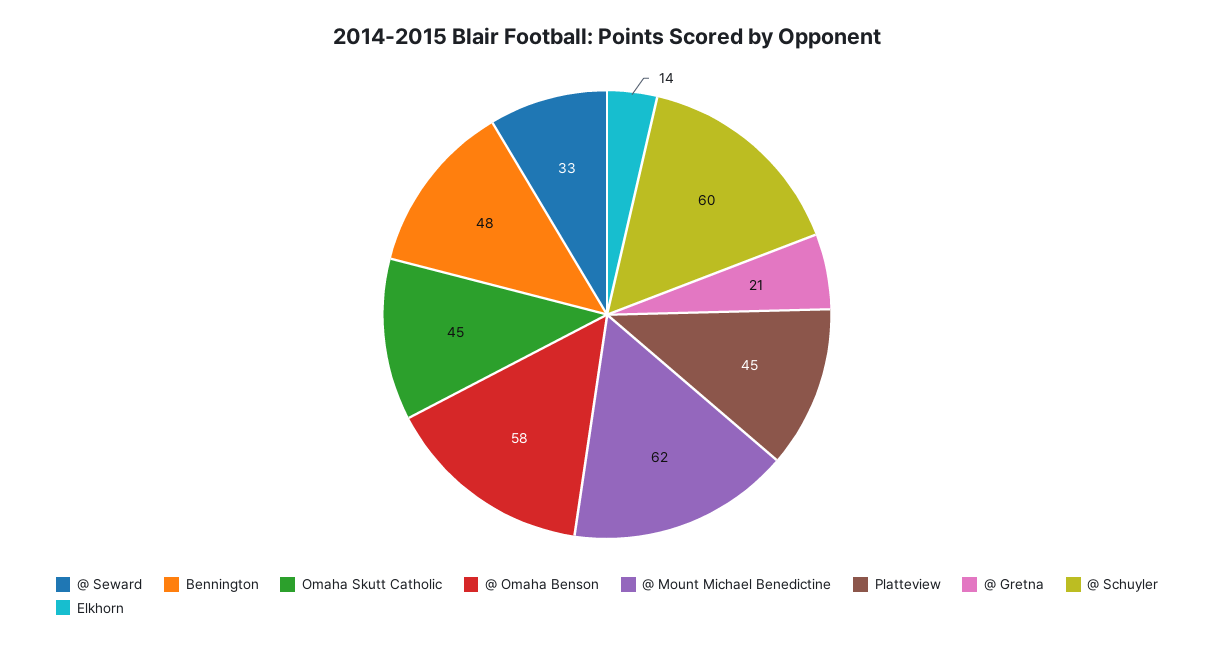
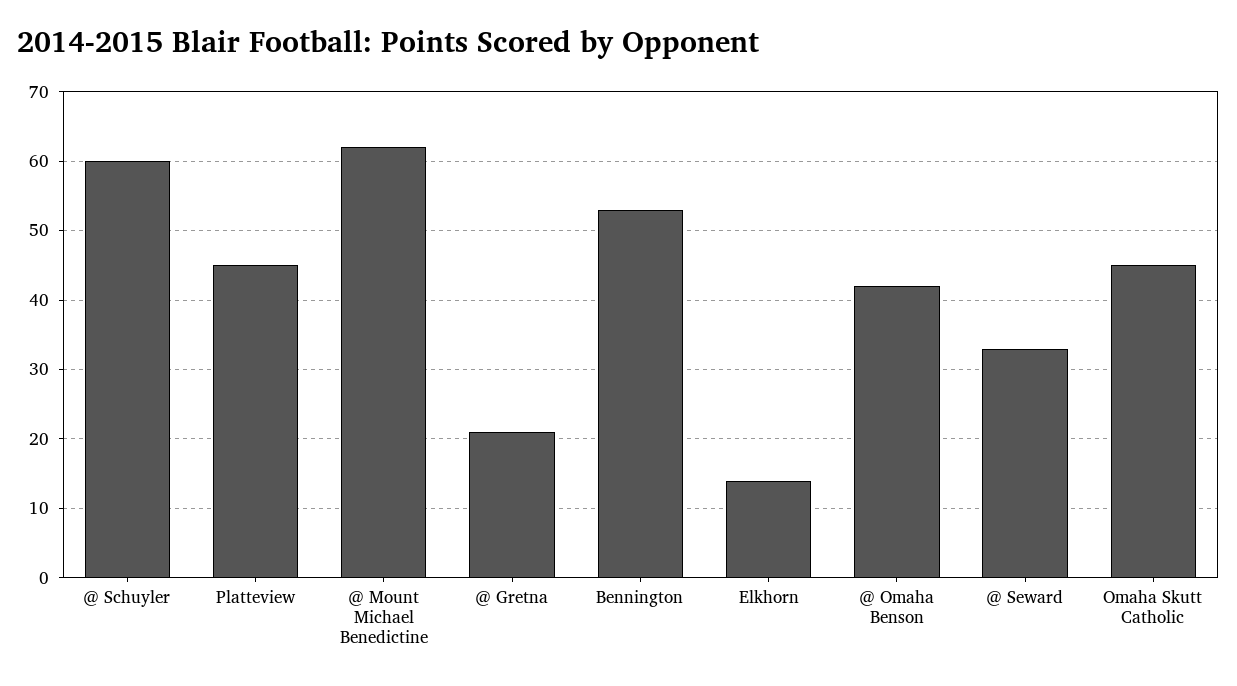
Bennington: 48 -> 53
@ Omaha Benson: 58 -> 42

